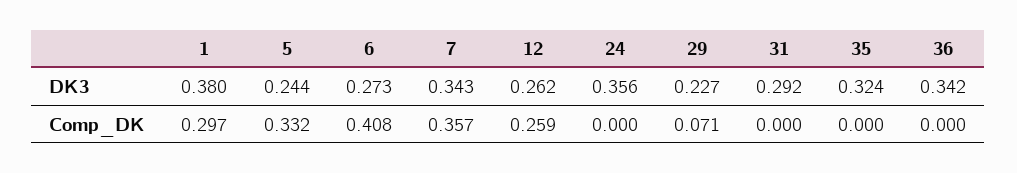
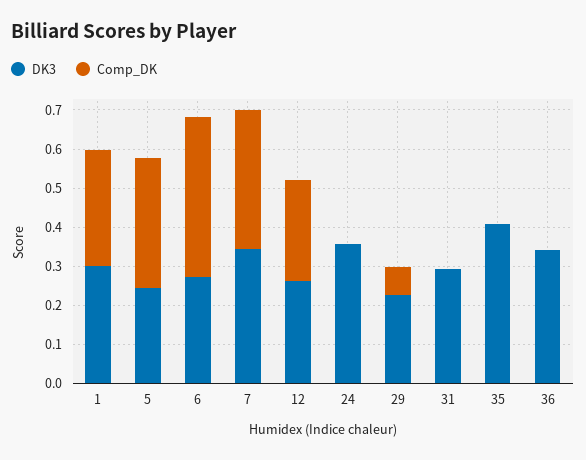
DK3, 1: 0.38 -> 0.3
DK3, 35: 0.324 -> 0.4

